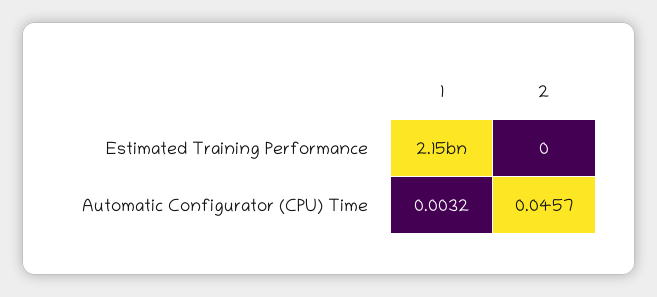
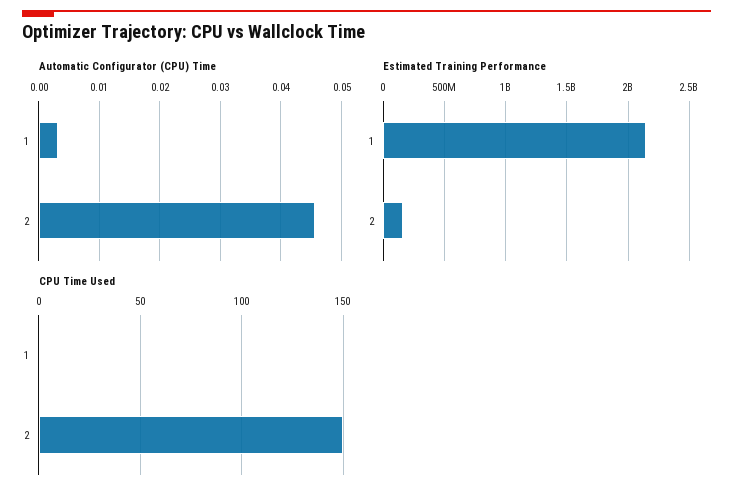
Estimated Training Performance, 2: 0 -> 150000000
CPU Time Used, 1: none -> 0
CPU Time Used, 2: none -> 150

